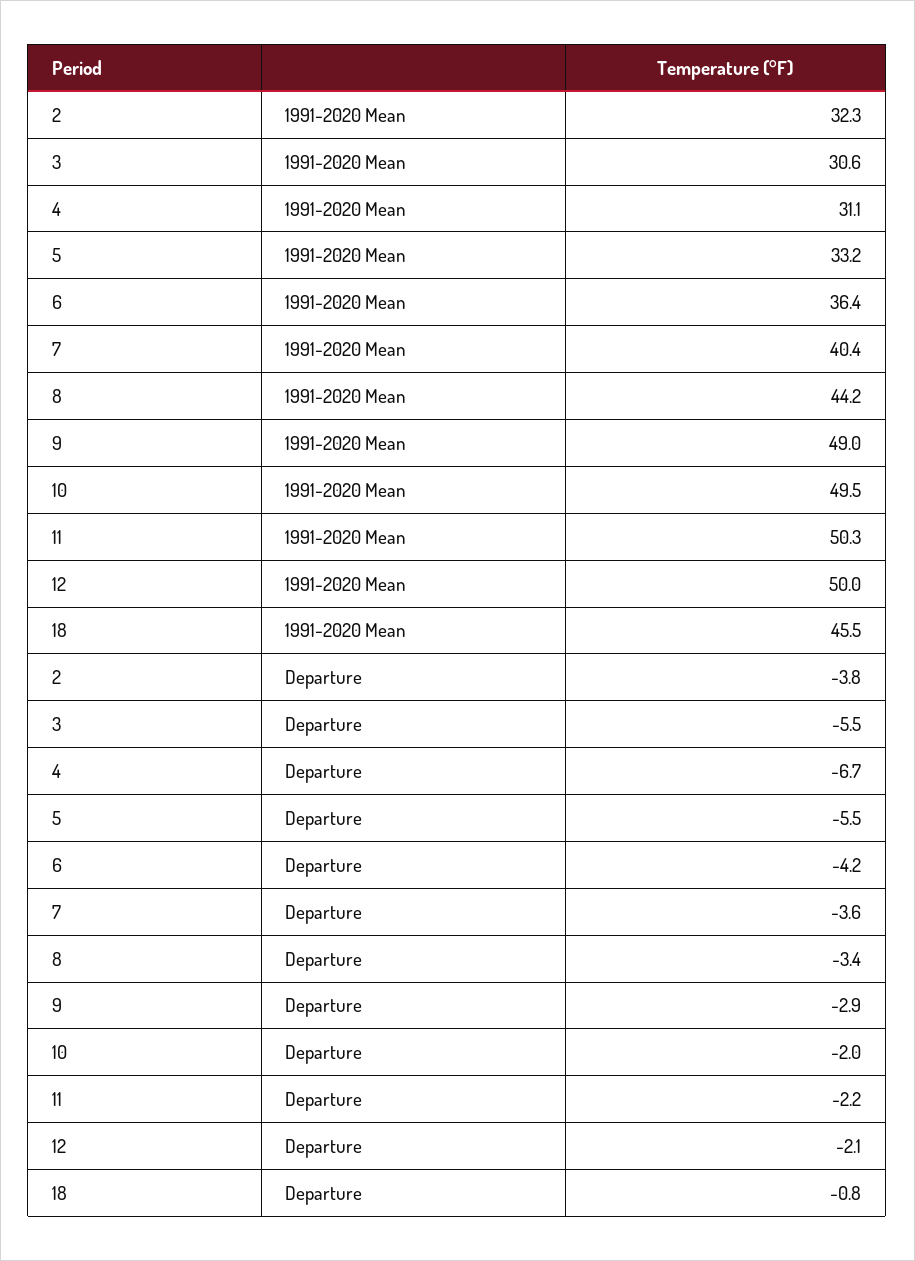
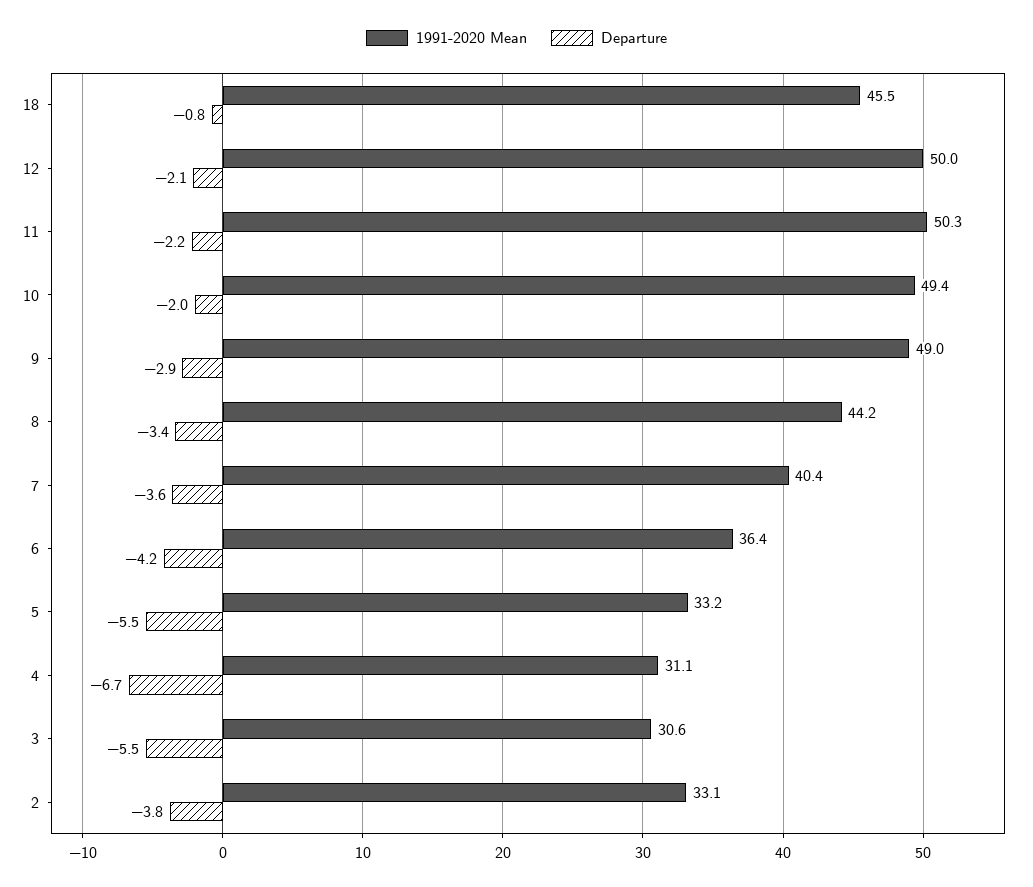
1991-2020 Mean, 2: 32.3 -> 33.1
1991-2020 Mean, 10: 49.5 -> 49.4

